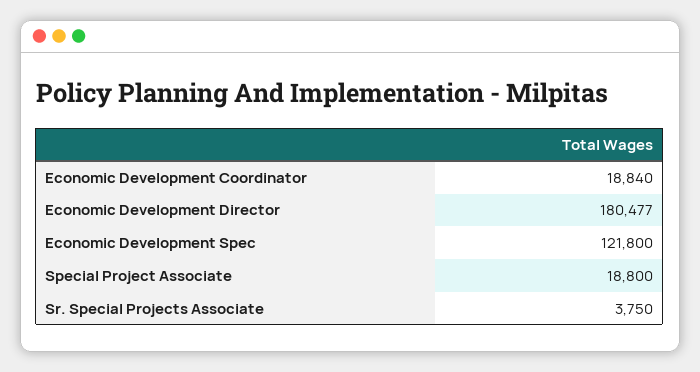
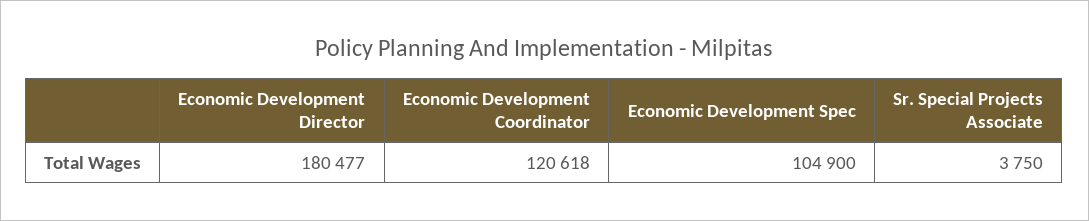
Economic Development Coordinator: 18840 -> 120618
Economic Development Spec: 121800 -> 104900
Special Project Associate: 18800 -> none

